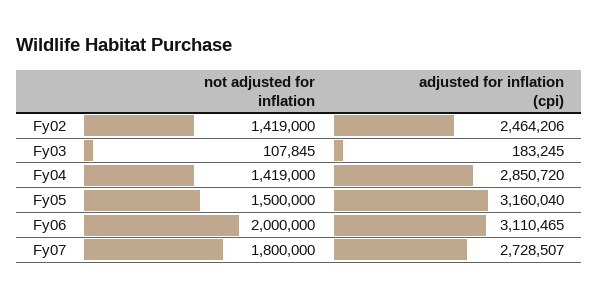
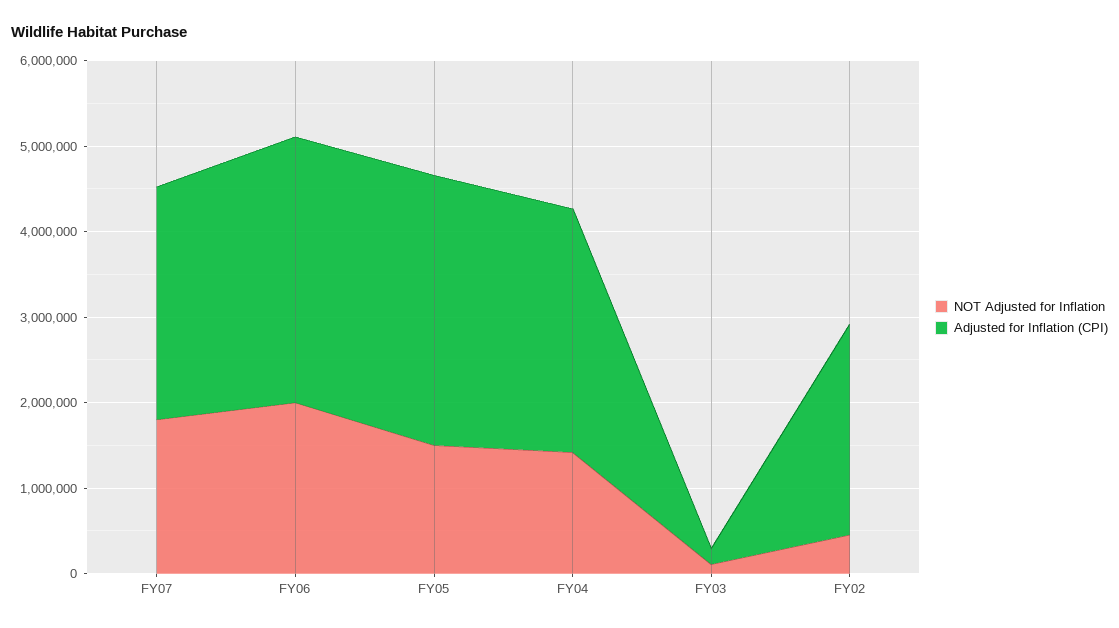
not adjusted for inflation, Fy02: 1419000 -> 400000

